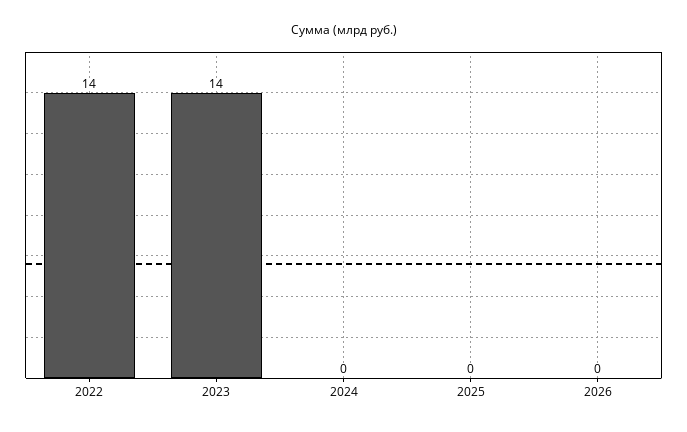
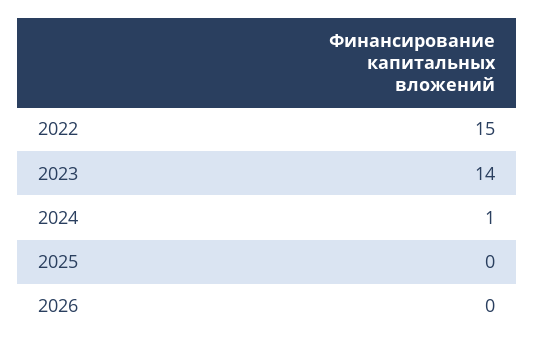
2022: 14 -> 15
2024: 0 -> 1

